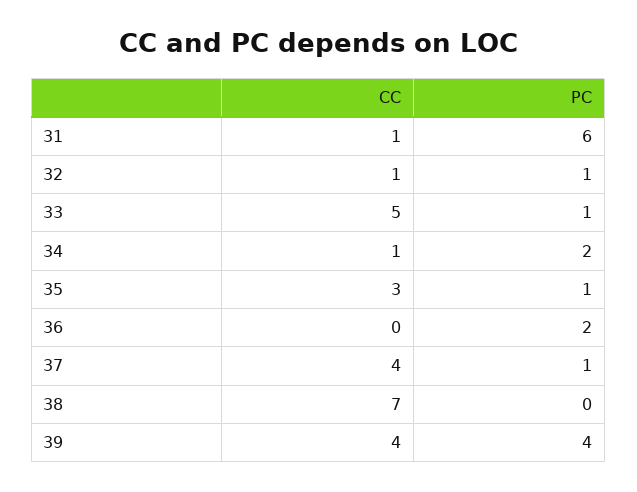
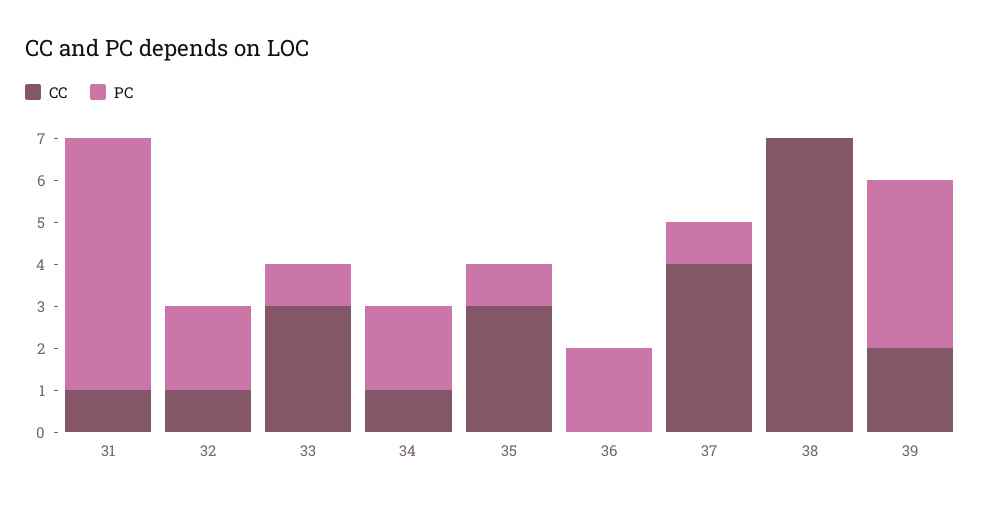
PC, 32: 1 -> 2
CC, 33: 5 -> 3
CC, 39: 4 -> 2

